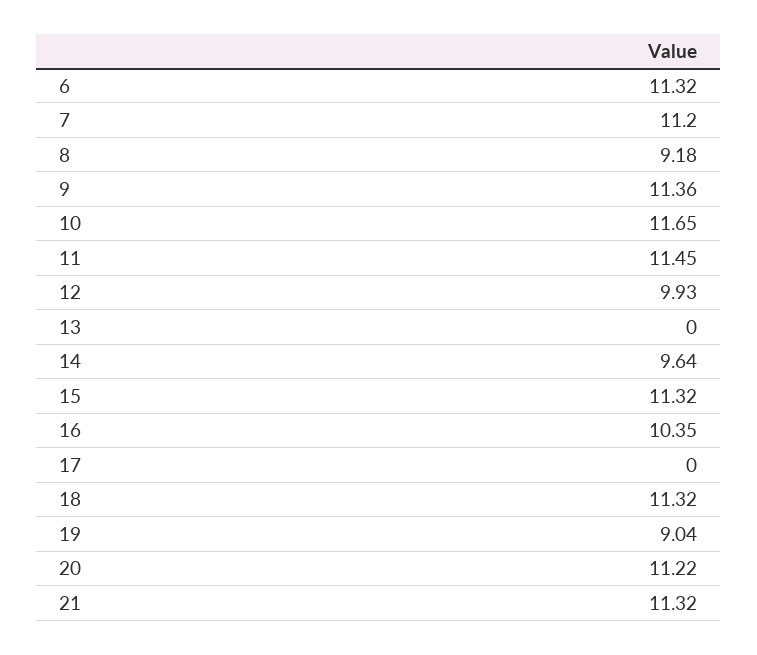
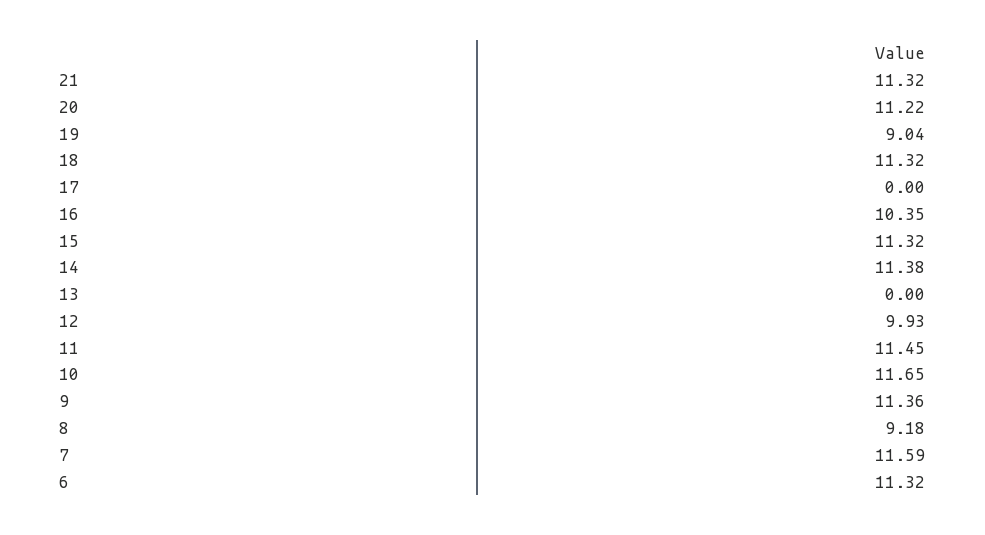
7: 11.2 -> 11.59
14: 9.64 -> 11.38

